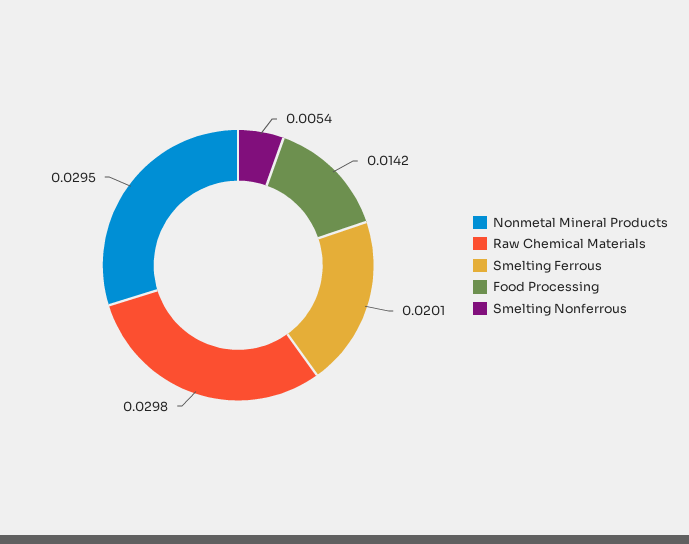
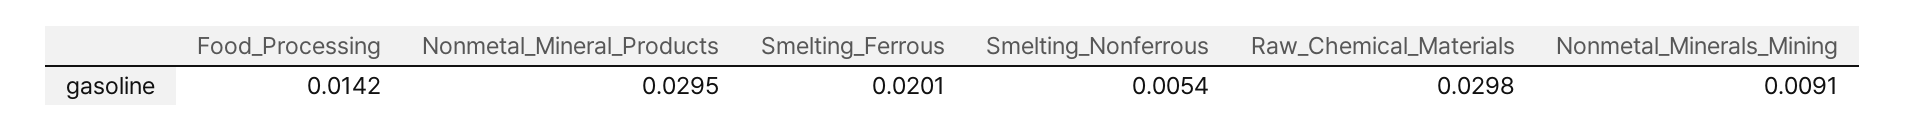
Nonmetal_Minerals_Mining: none -> 0.0091

